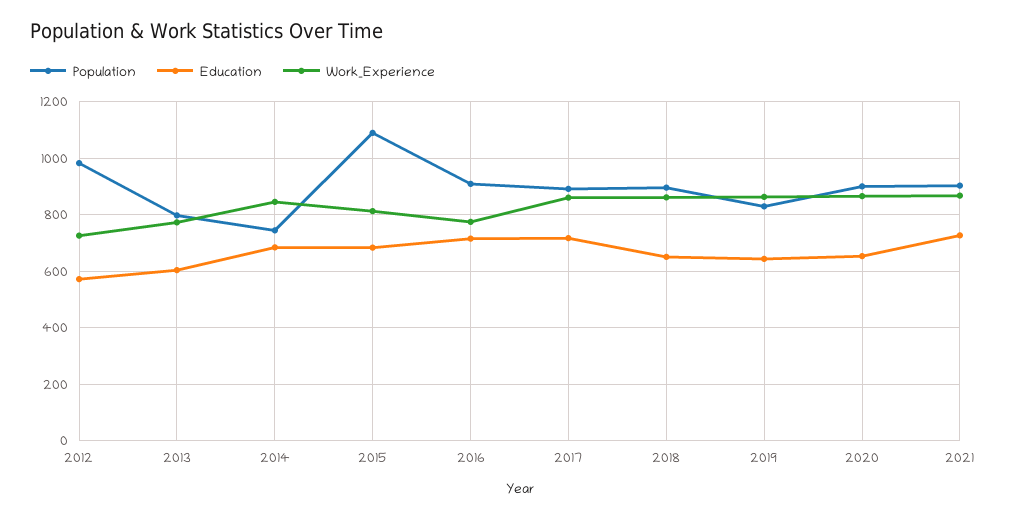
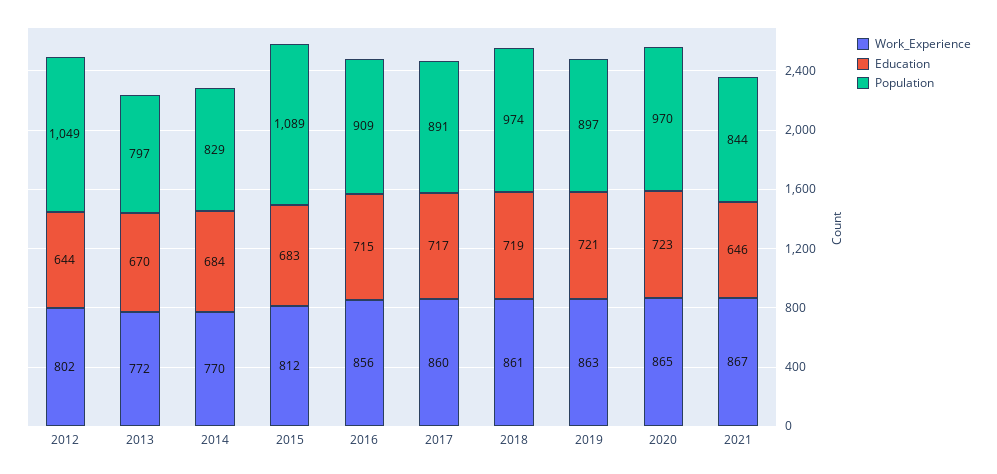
Population, 2012: 975 -> 1049
Education, 2012: 575 -> 644
Work_Experience, 2012: 725 -> 802
Education, 2013: 600 -> 670
Population, 2014: 750 -> 829
Work_Experience, 2014: 850 -> 770
Work_Experience, 2016: 775 -> 856
Population, 2018: 900 -> 974
Education, 2018: 650 -> 719
Population, 2019: 825 -> 897
Education, 2019: 650 -> 721
Population, 2020: 900 -> 970
Education, 2020: 650 -> 723
Population, 2021: 900 -> 844
Education, 2021: 725 -> 646

